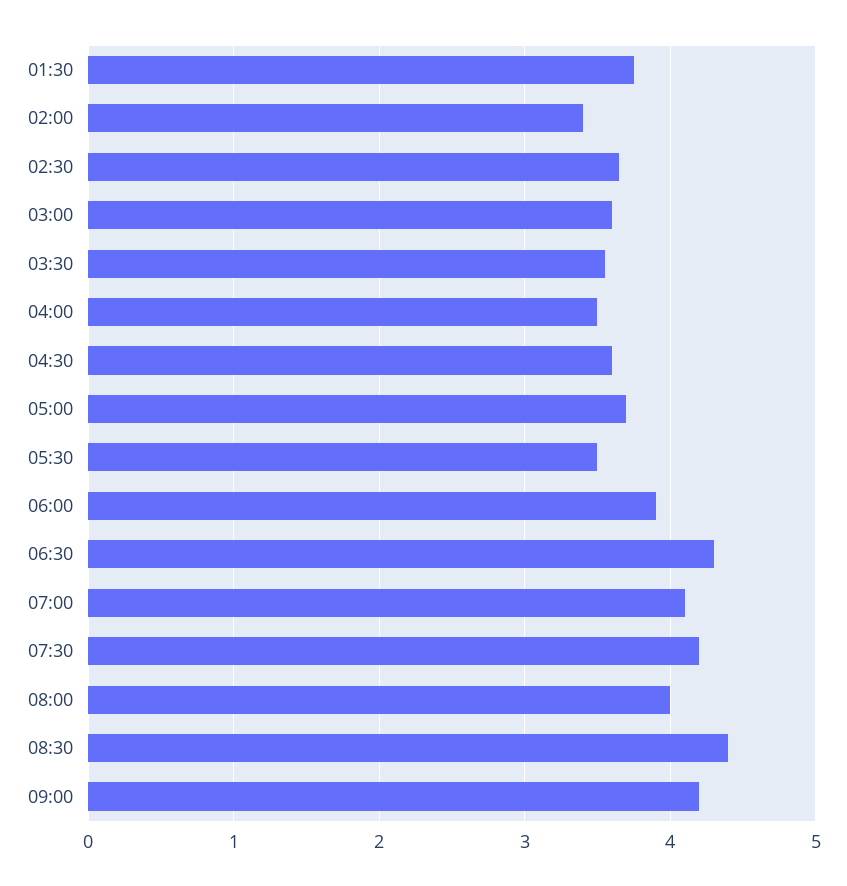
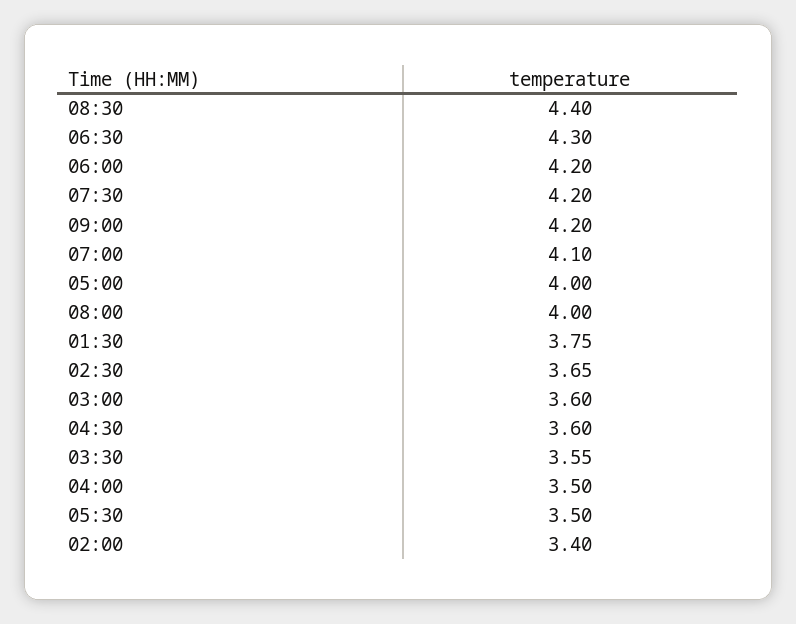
05:00: 3.7 -> 4
06:00: 3.9 -> 4.2

